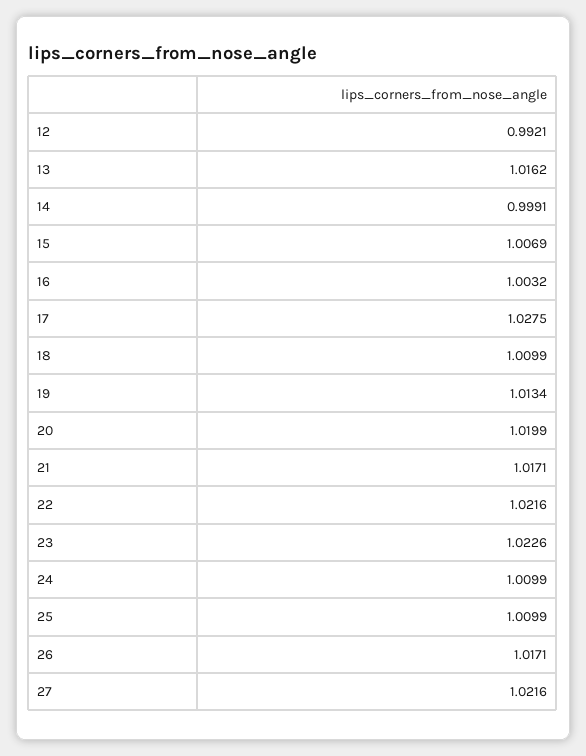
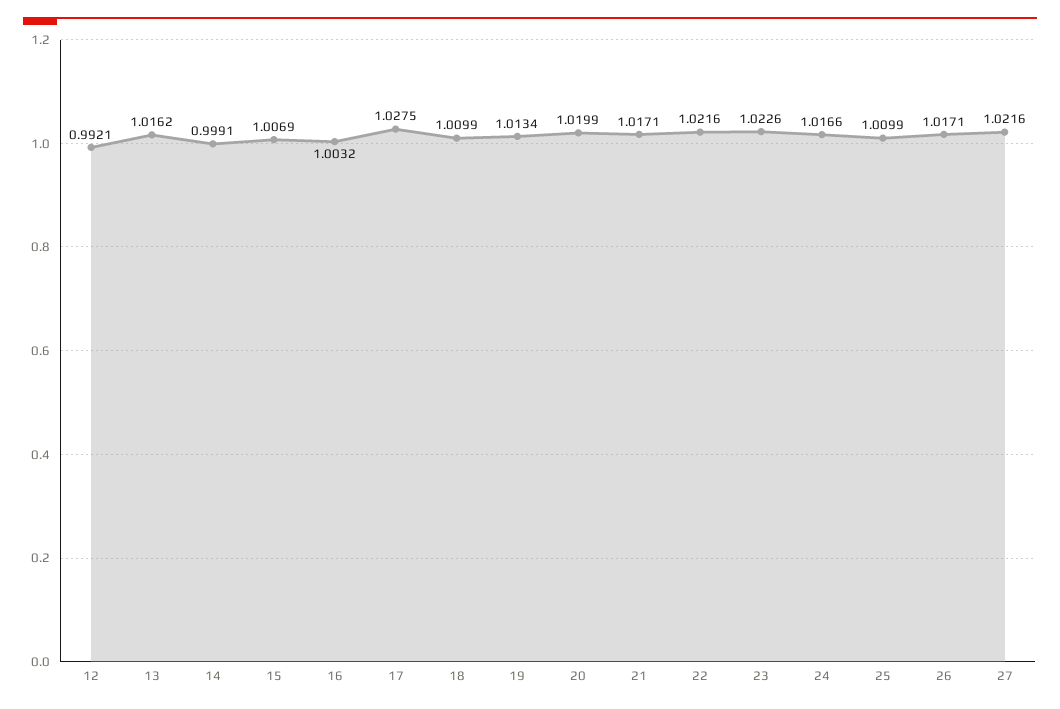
24: 1.0099 -> 1.0166

